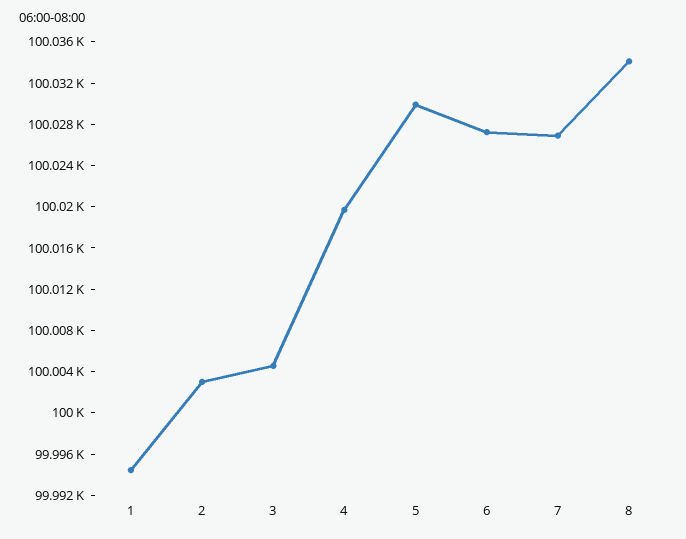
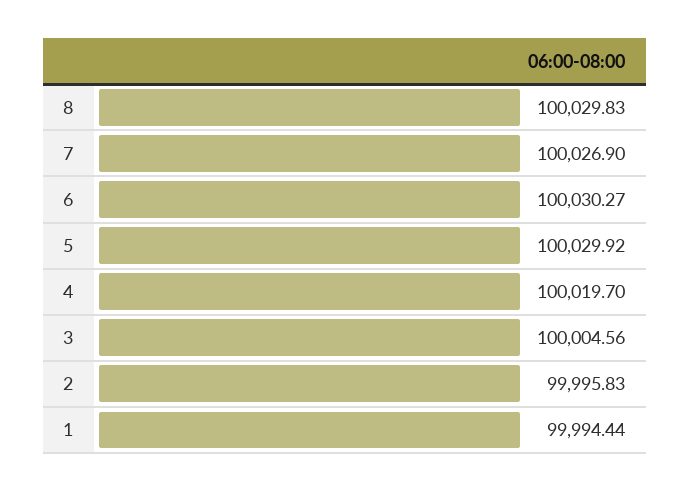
2: 100003 -> 99995.83
6: 100027 -> 100030.27
8: 100034 -> 100029.83

